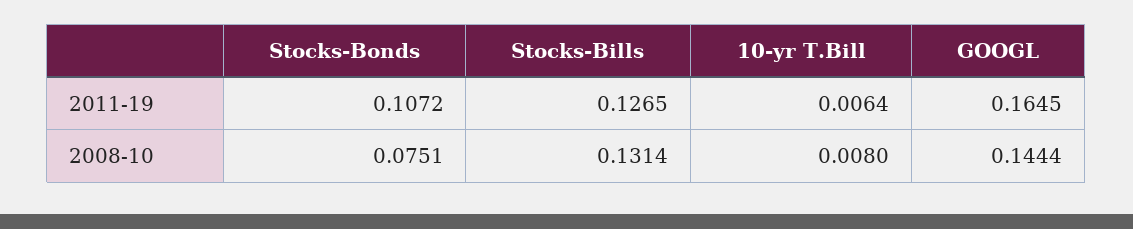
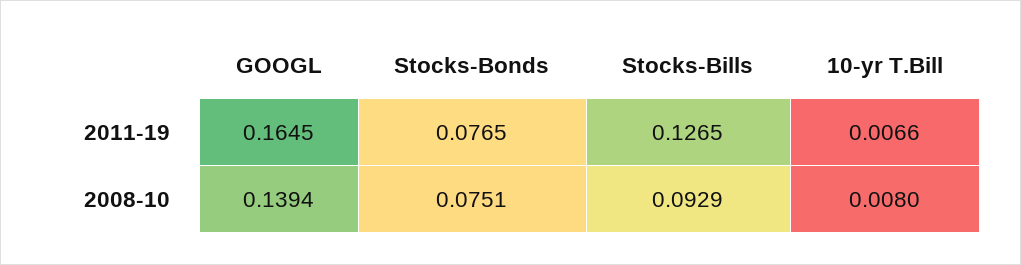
Stocks-Bonds, 2011-19: 0.1072 -> 0.0765
10-yr T.Bill, 2011-19: 0.0064 -> 0.0066
Stocks-Bills, 2008-10: 0.1314 -> 0.0929
GOOGL, 2008-10: 0.1444 -> 0.1394

